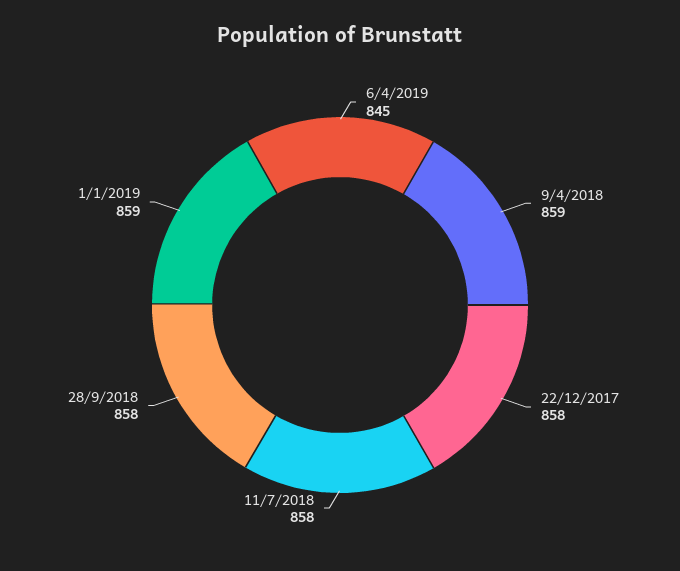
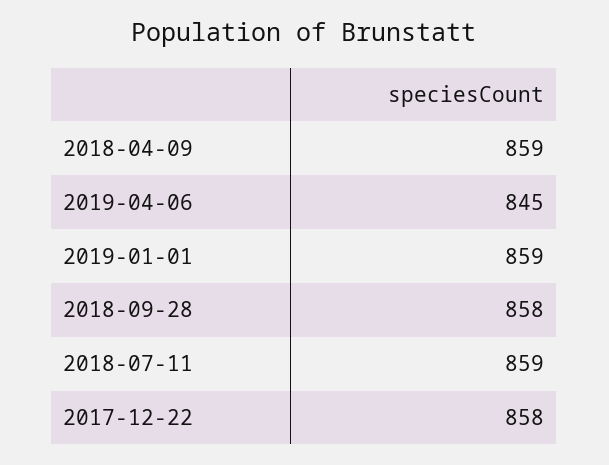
11/7/2018: 858 -> 859

